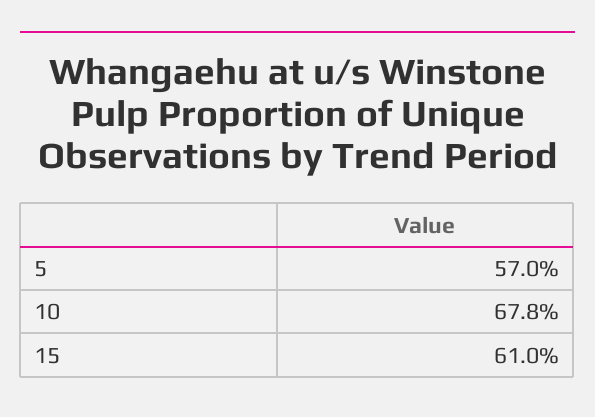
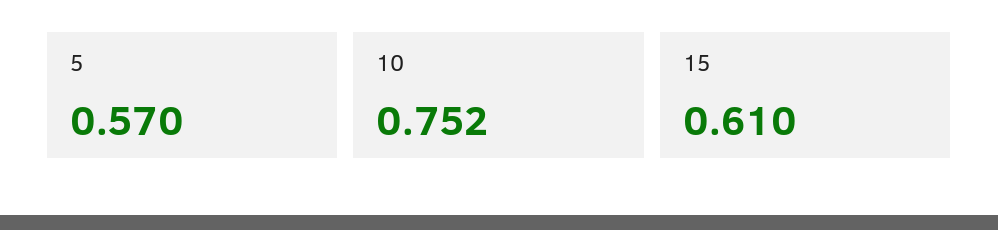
10: 0.678 -> 0.752

